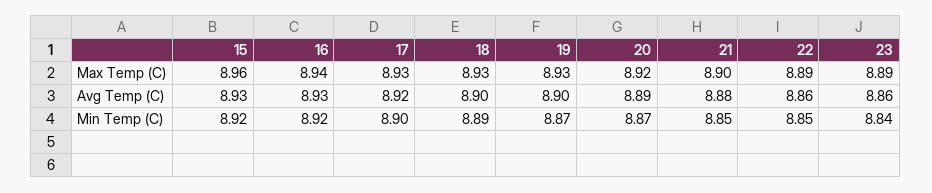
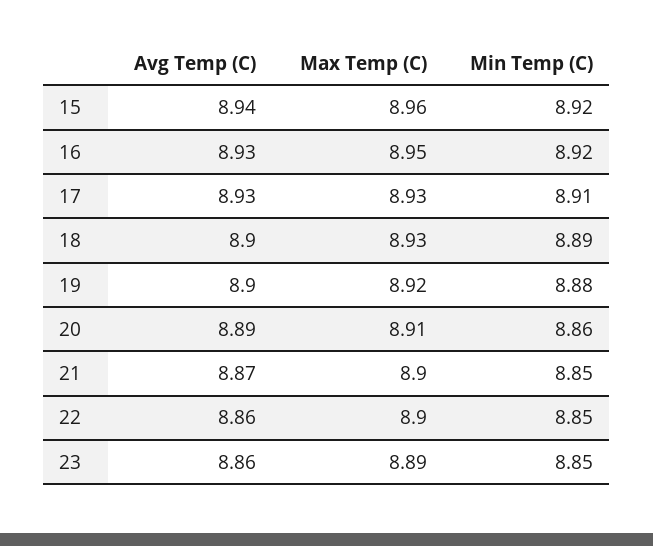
16, Max Temp (C): 8.94 -> 8.95
19, Max Temp (C): 8.93 -> 8.92
20, Max Temp (C): 8.92 -> 8.91
22, Max Temp (C): 8.89 -> 8.9
15, Avg Temp (C): 8.93 -> 8.94
17, Avg Temp (C): 8.92 -> 8.93
21, Avg Temp (C): 8.88 -> 8.87
17, Min Temp (C): 8.9 -> 8.91
19, Min Temp (C): 8.87 -> 8.88
20, Min Temp (C): 8.87 -> 8.86
23, Min Temp (C): 8.84 -> 8.85

